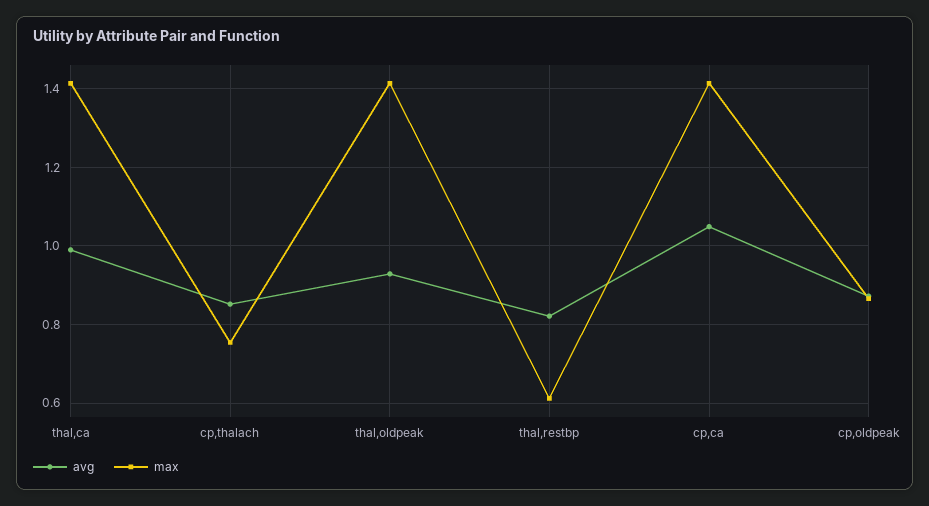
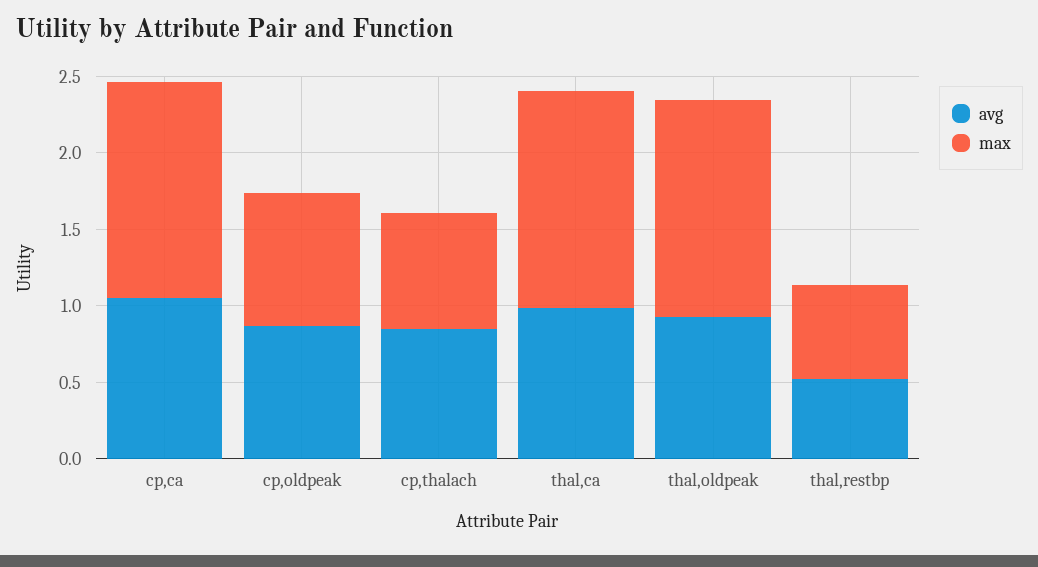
avg, thal,restbp: 0.82 -> 0.5

